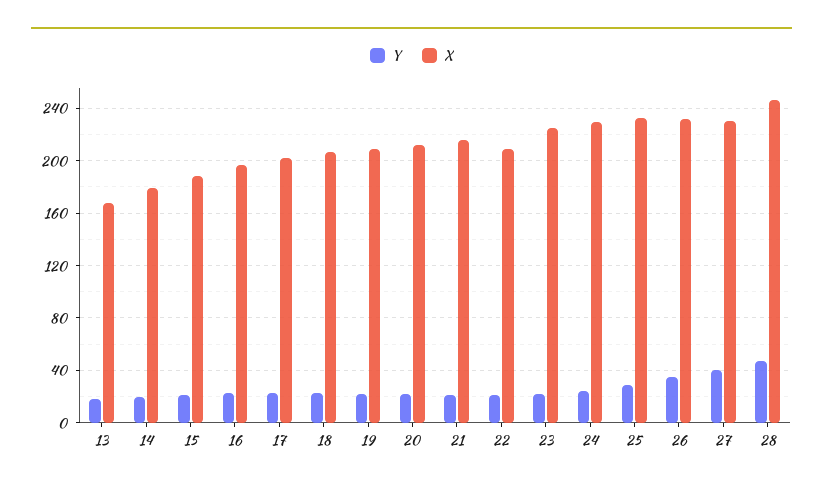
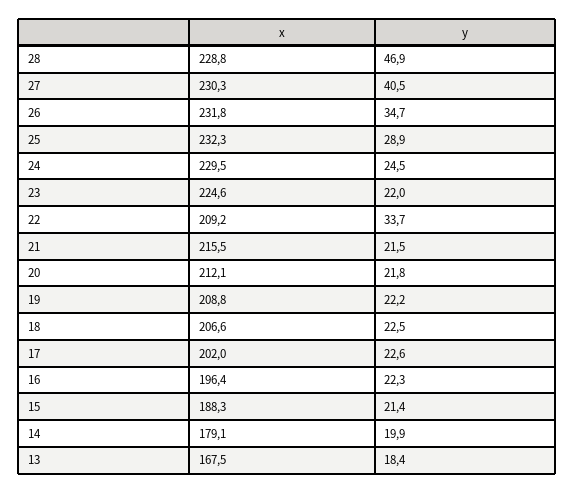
Y, 22: 20 -> 33.7
X, 28: 245 -> 228.8

